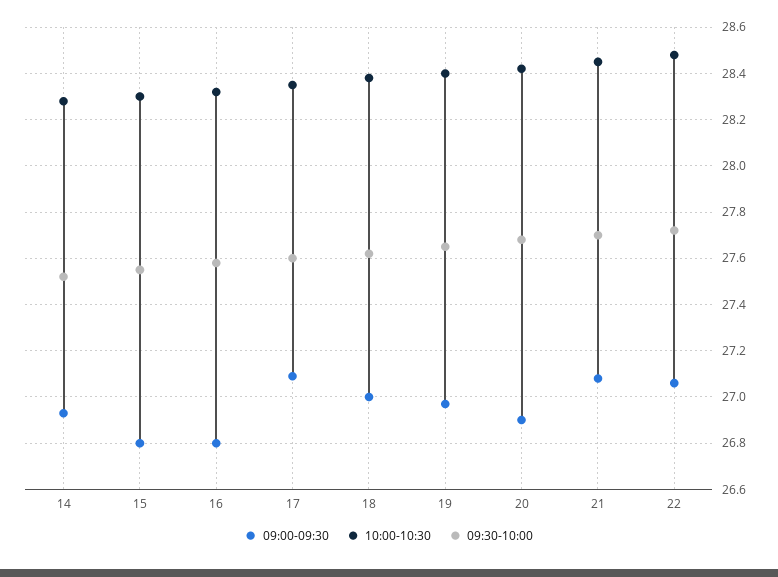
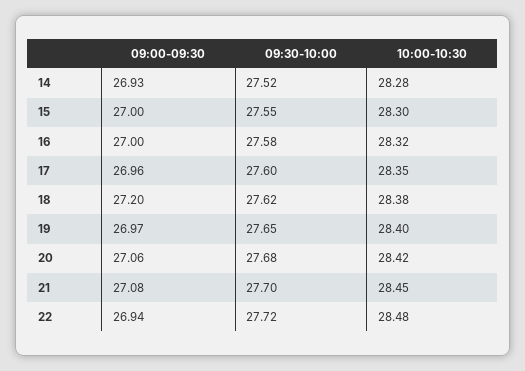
09:00-09:30, 15: 26.8 -> 27
09:00-09:30, 16: 26.8 -> 27
09:00-09:30, 17: 27.1 -> 26.96
09:00-09:30, 18: 27 -> 27.2
09:00-09:30, 20: 26.9 -> 27.06
09:00-09:30, 22: 27.05 -> 26.94

